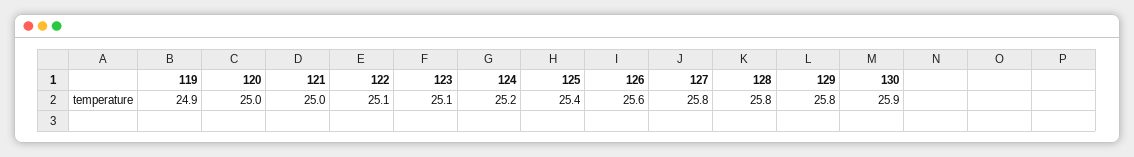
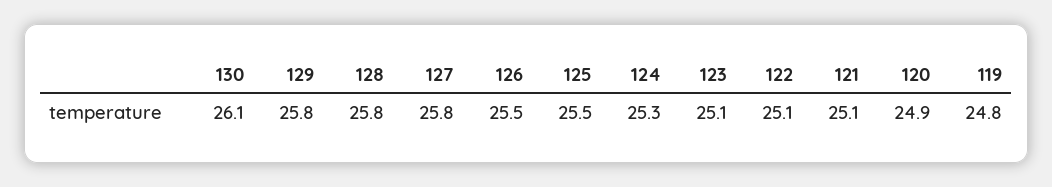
119: 24.9 -> 24.8
120: 25 -> 24.9
121: 25 -> 25.1
124: 25.2 -> 25.3
125: 25.4 -> 25.5
126: 25.6 -> 25.5
130: 25.9 -> 26.1

